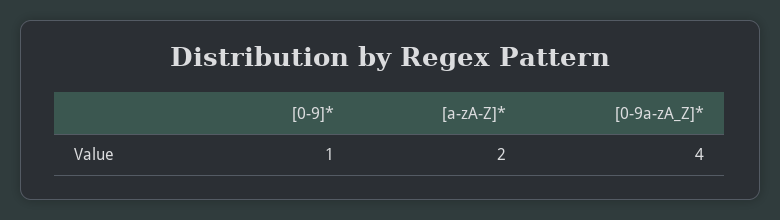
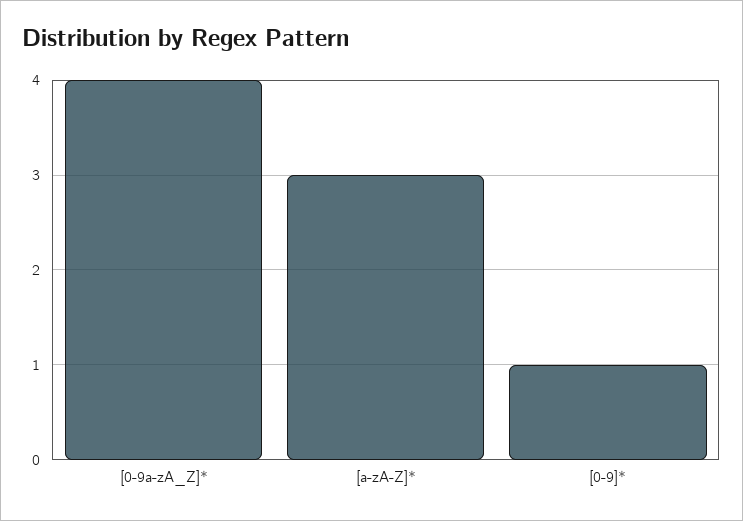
[a-zA-Z]*: 2 -> 3

